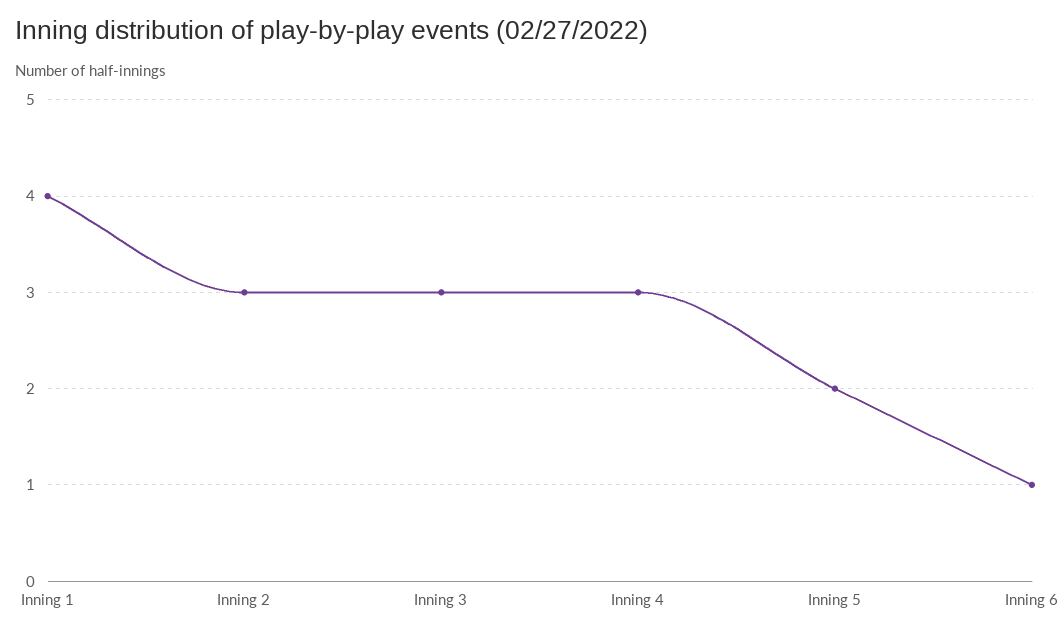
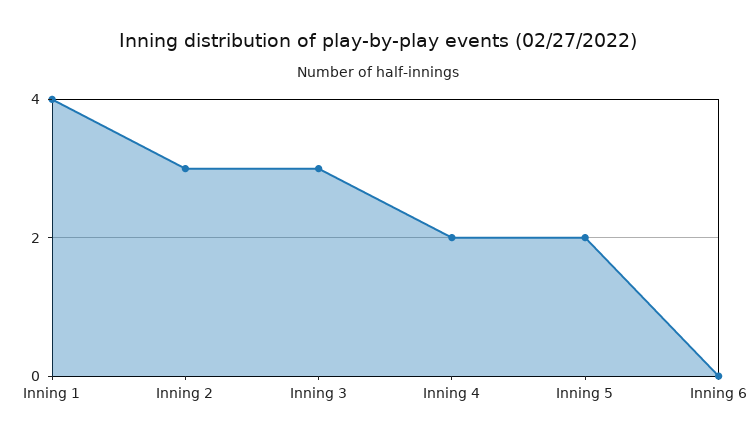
Inning 4: 3 -> 2
Inning 6: 1 -> 0

